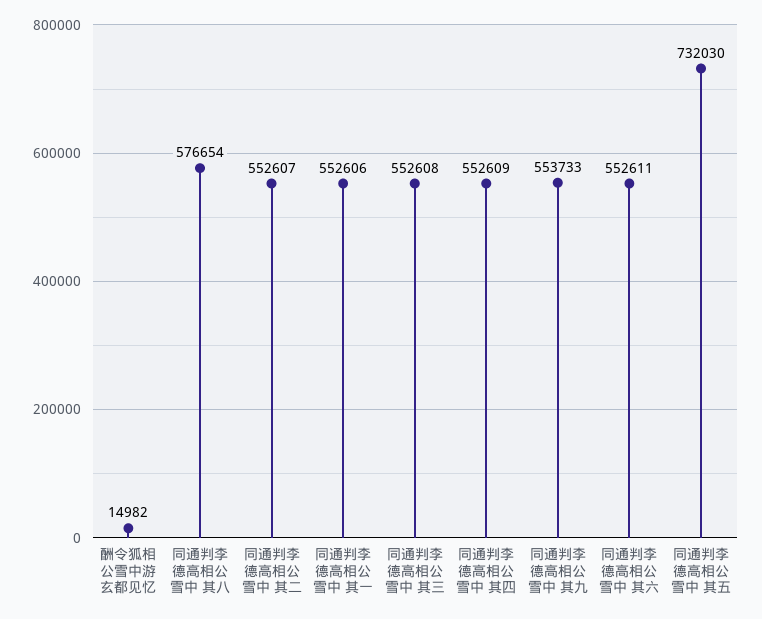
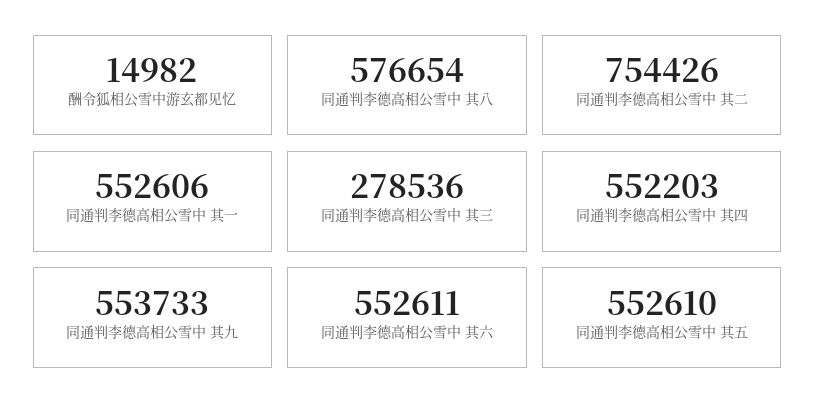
同通判李德高相公雪中 其二: 552607 -> 754426
同通判李德高相公雪中 其三: 552608 -> 278536
同通判李德高相公雪中 其四: 552609 -> 552203
同通判李德高相公雪中 其五: 732030 -> 552610

